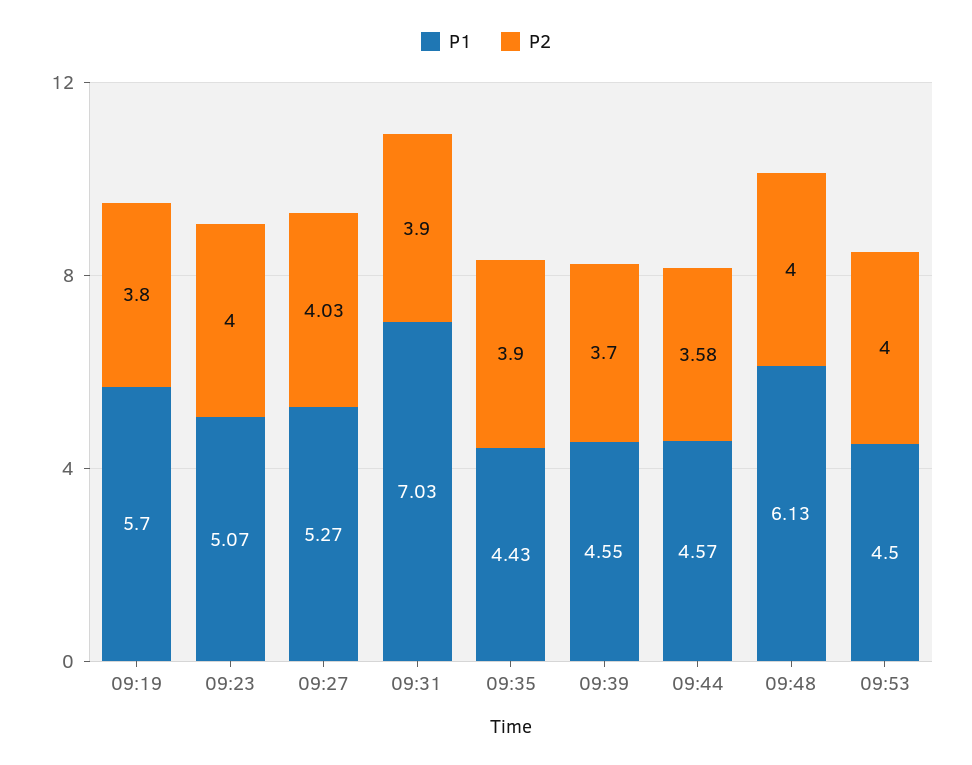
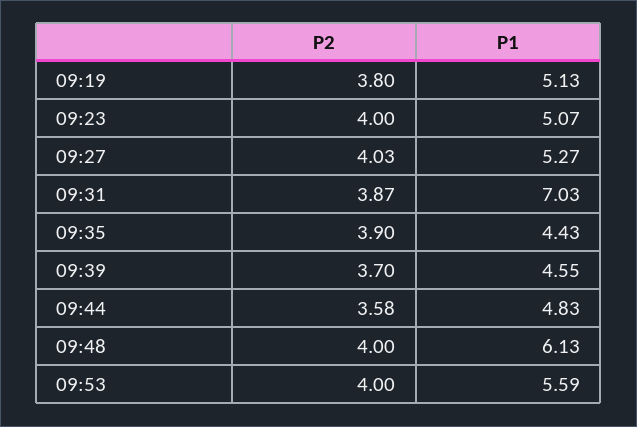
P1, 09:19: 5.7 -> 5.13
P2, 09:31: 3.9 -> 3.87
P1, 09:44: 4.57 -> 4.83
P1, 09:53: 4.5 -> 5.59

